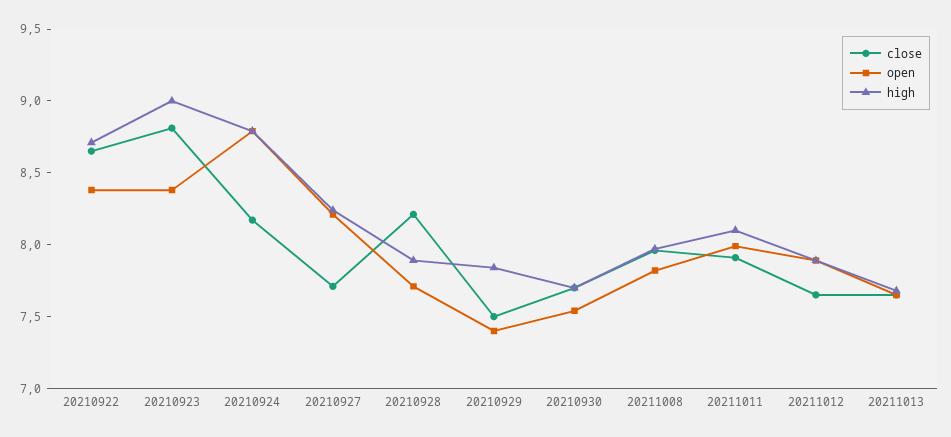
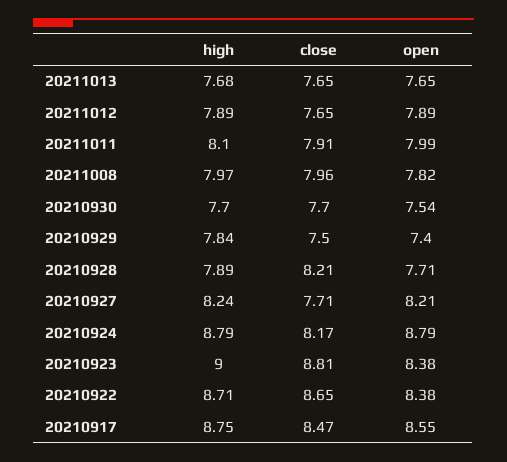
high, 20210917: none -> 8.75
close, 20210917: none -> 8.47
open, 20210917: none -> 8.55

